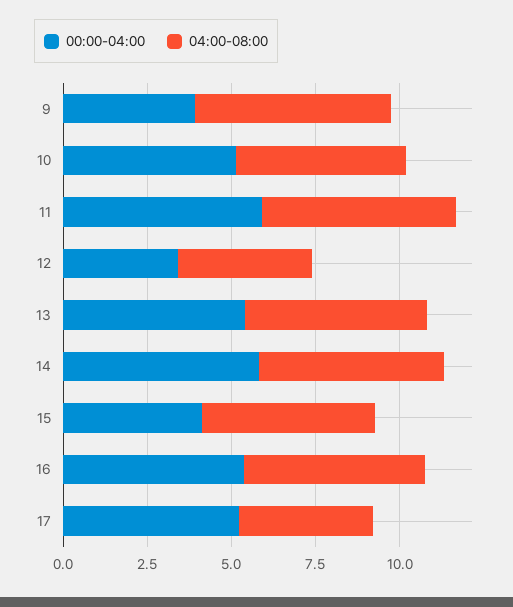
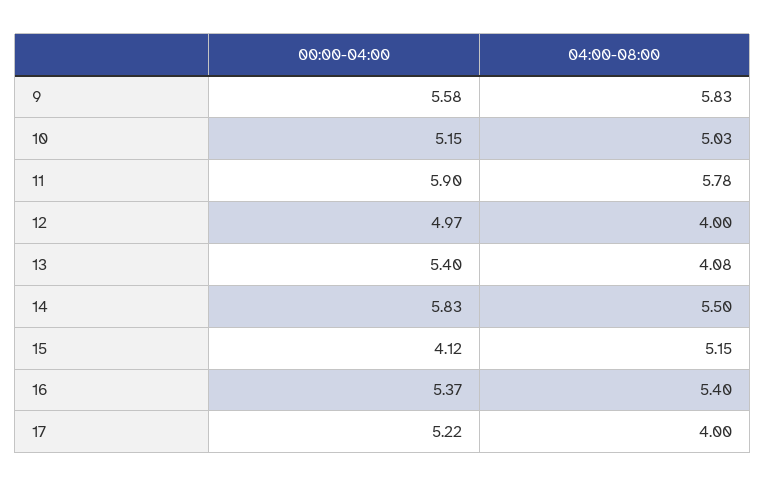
00:00-04:00, 9: 4 -> 5.58
00:00-04:00, 12: 3.5 -> 4.97
04:00-08:00, 13: 5.5 -> 4.08

